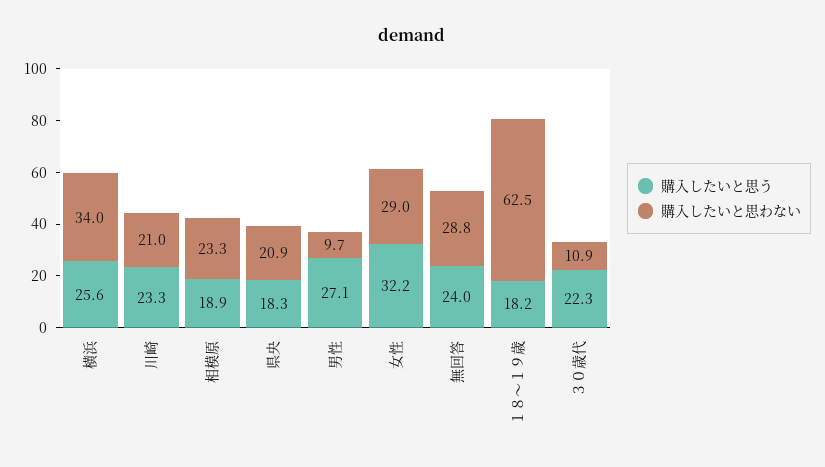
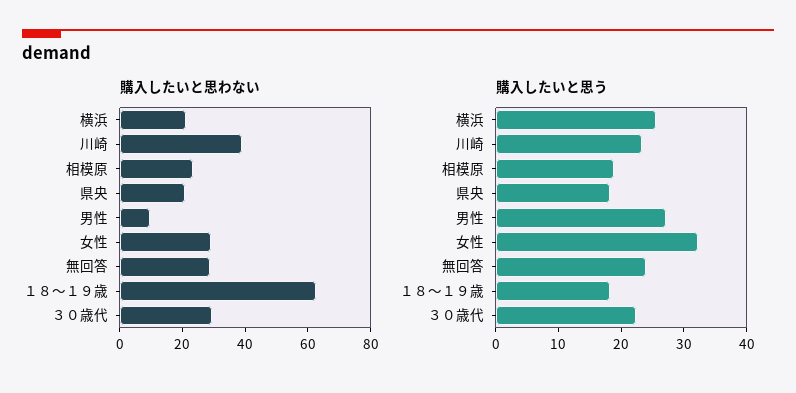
購入したいと思わない, 横浜: 34 -> 20
購入したいと思わない, 川崎: 21 -> 40
購入したいと思わない, ３０歳代: 10.9 -> 30

